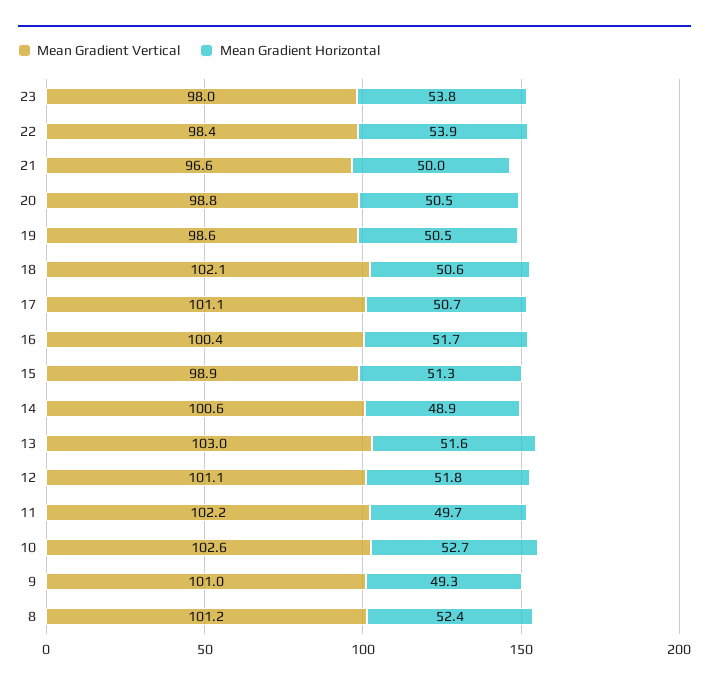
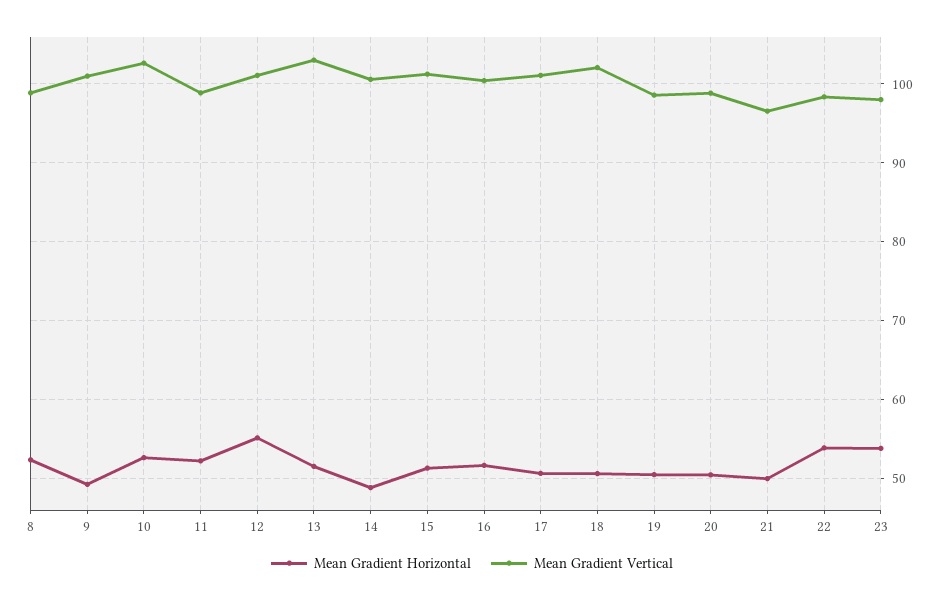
Mean Gradient Vertical, 15: 98.9 -> 101
Mean Gradient Horizontal, 12: 51.8 -> 55
Mean Gradient Vertical, 11: 102.2 -> 99
Mean Gradient Horizontal, 11: 49.7 -> 52
Mean Gradient Vertical, 8: 101.2 -> 99

